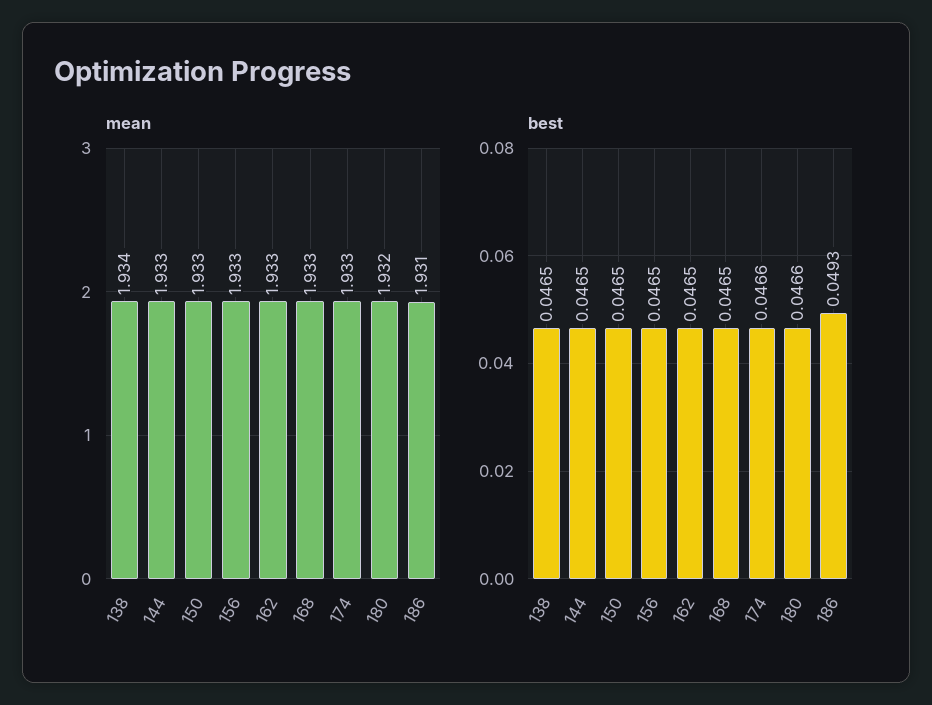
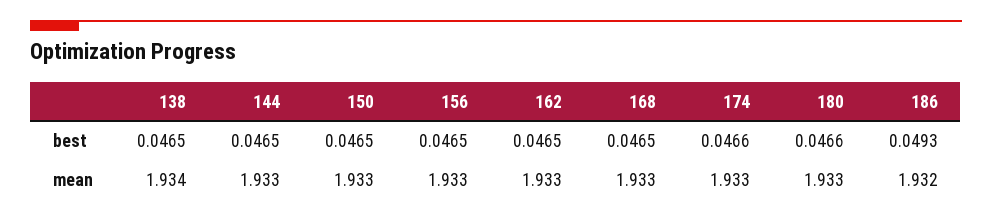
mean, 180: 1.932 -> 1.933
mean, 186: 1.931 -> 1.932

